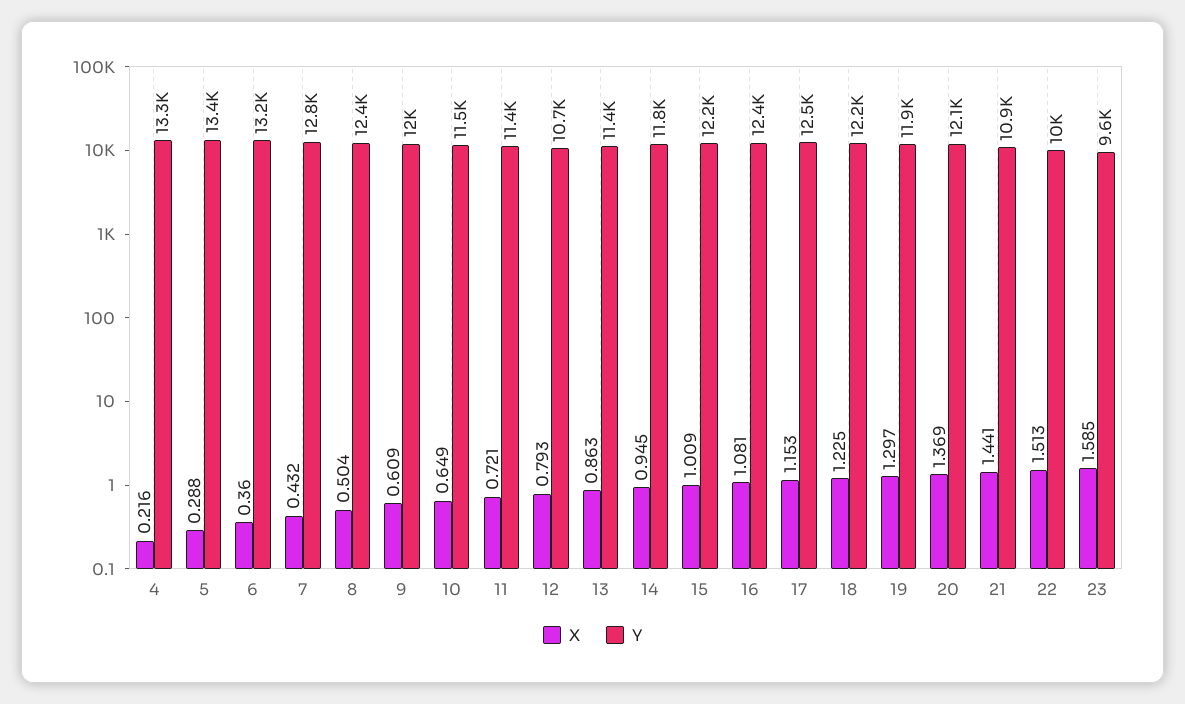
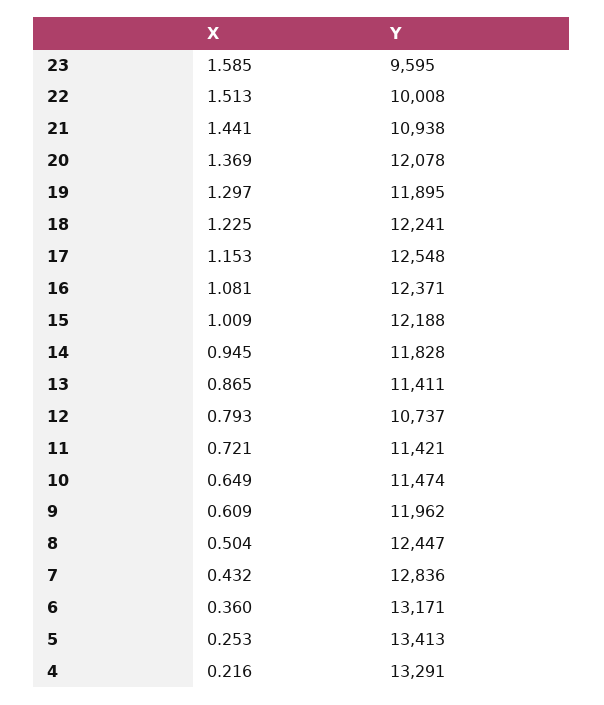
X, 5: 0.288 -> 0.253
X, 13: 0.863 -> 0.865

